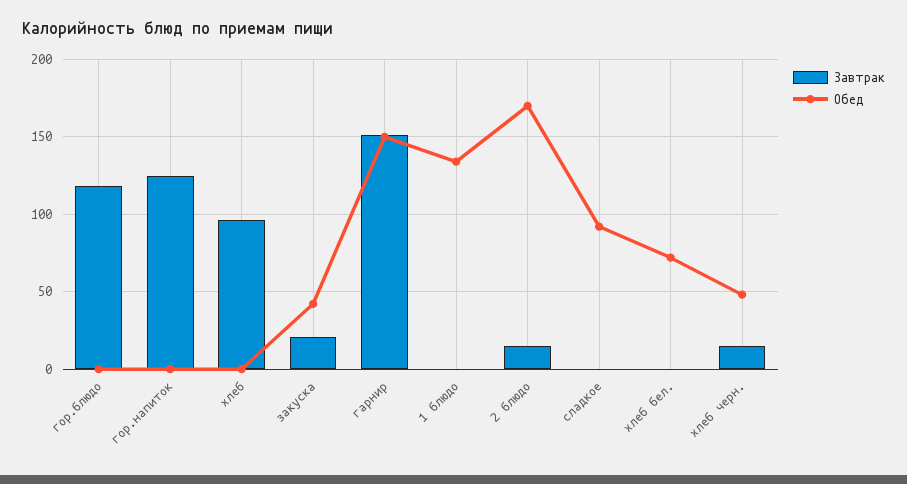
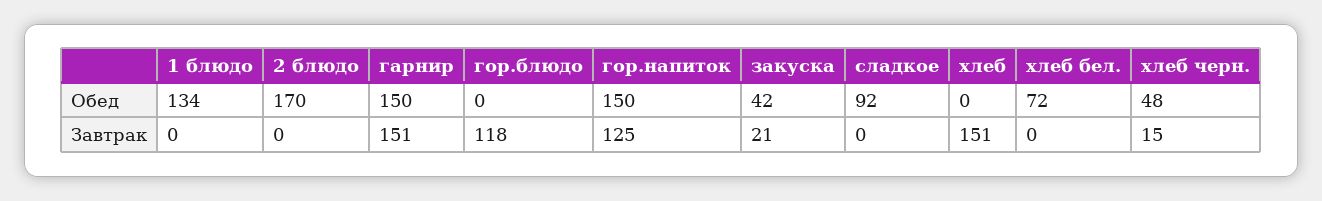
Обед, гор.напиток: 0 -> 150
Завтрак, хлеб: 95 -> 151
Завтрак, 2 блюдо: 15 -> 0

